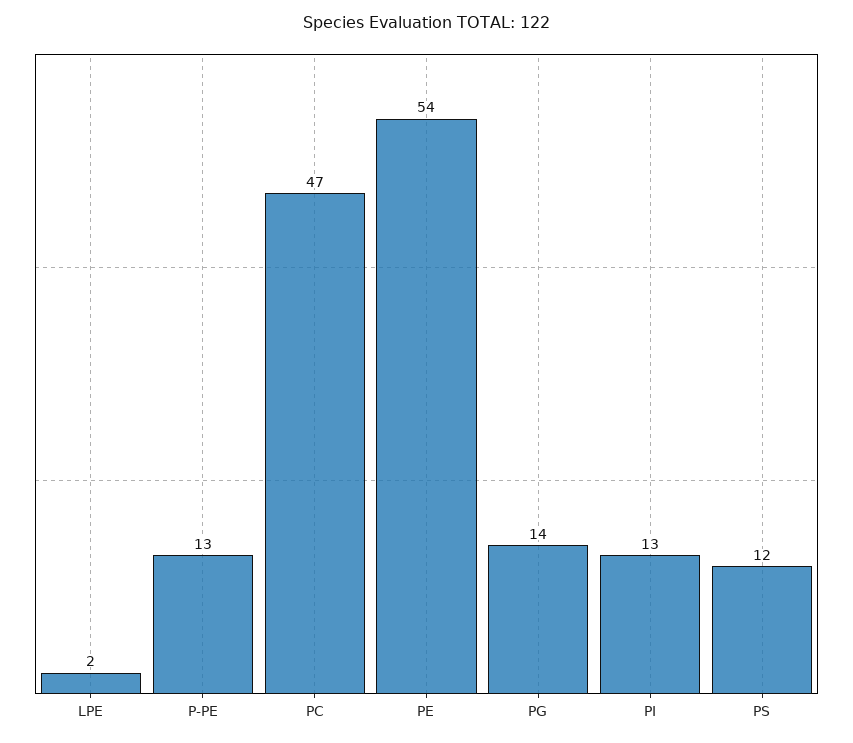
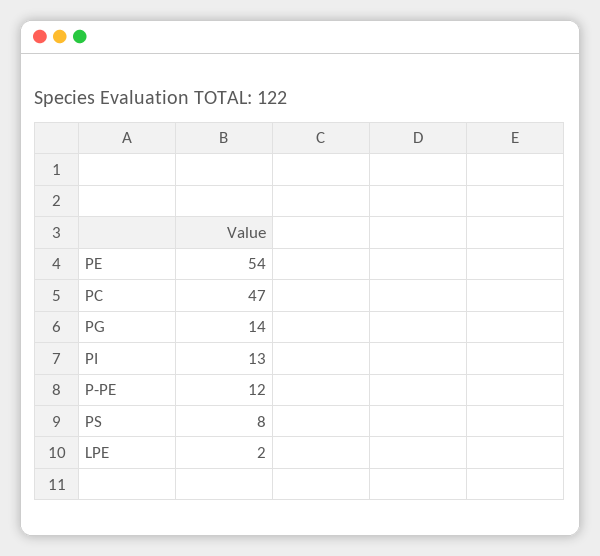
P-PE: 13 -> 12
PS: 12 -> 8

